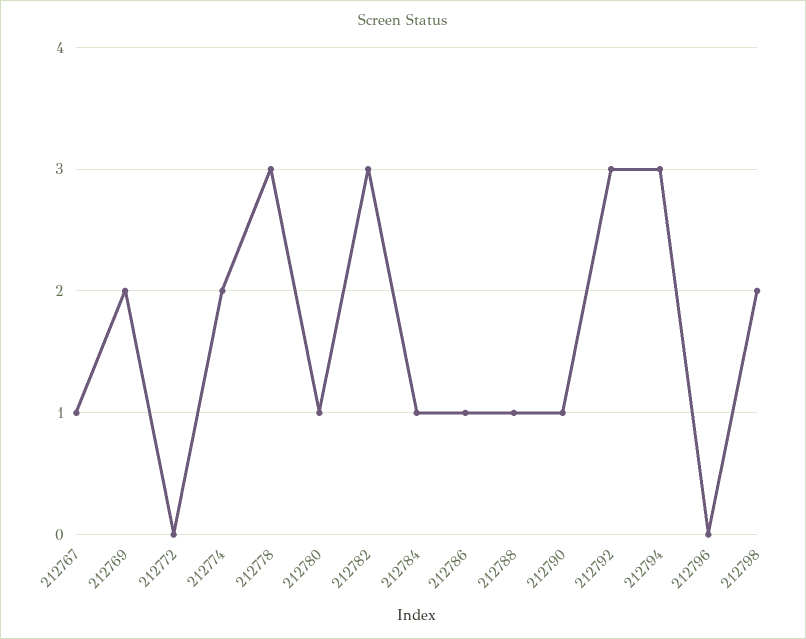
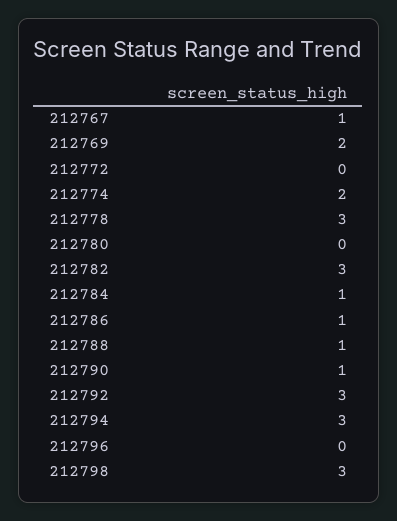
212780: 1 -> 0
212798: 2 -> 3

